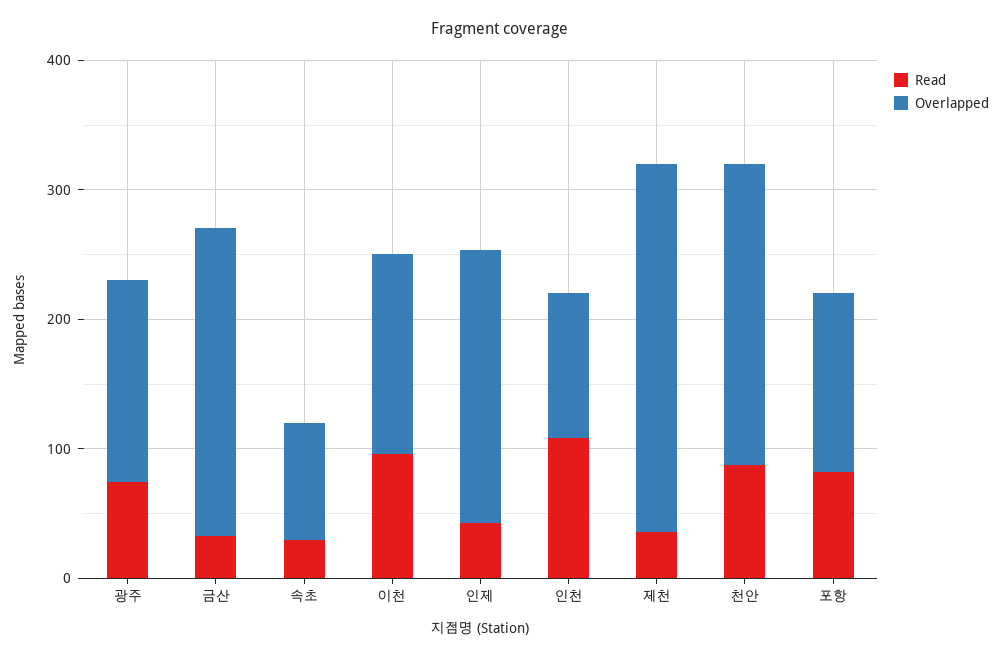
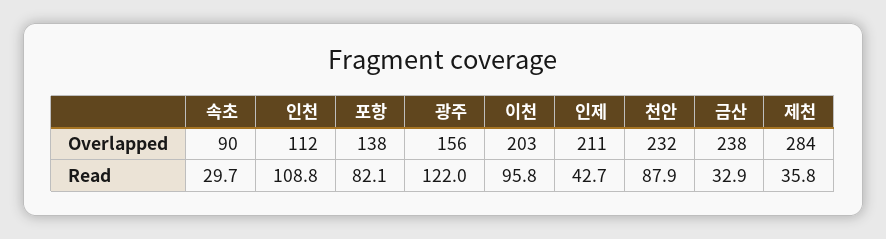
Read, 광주: 80 -> 122
Overlapped, 이천: 160 -> 203

